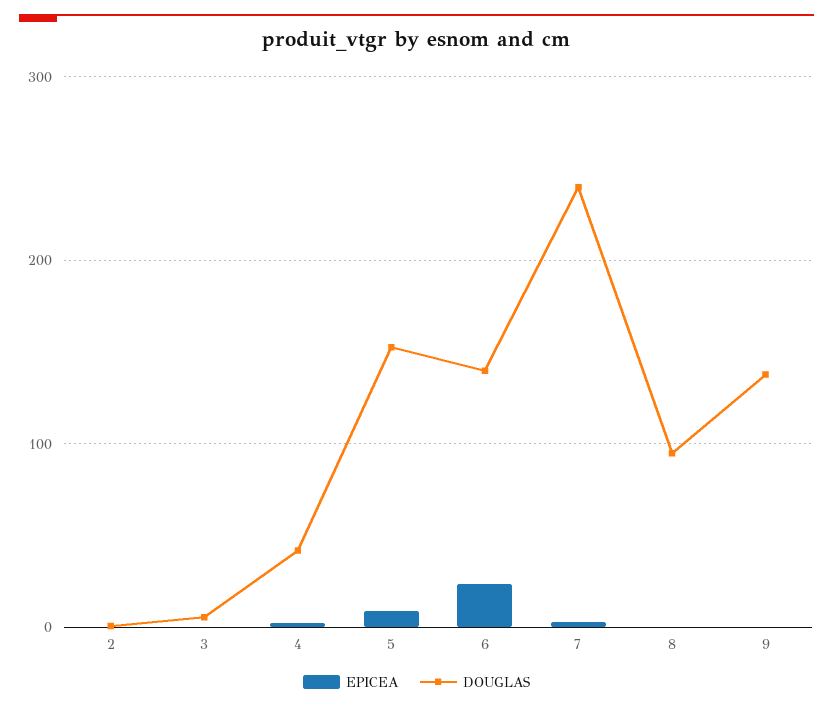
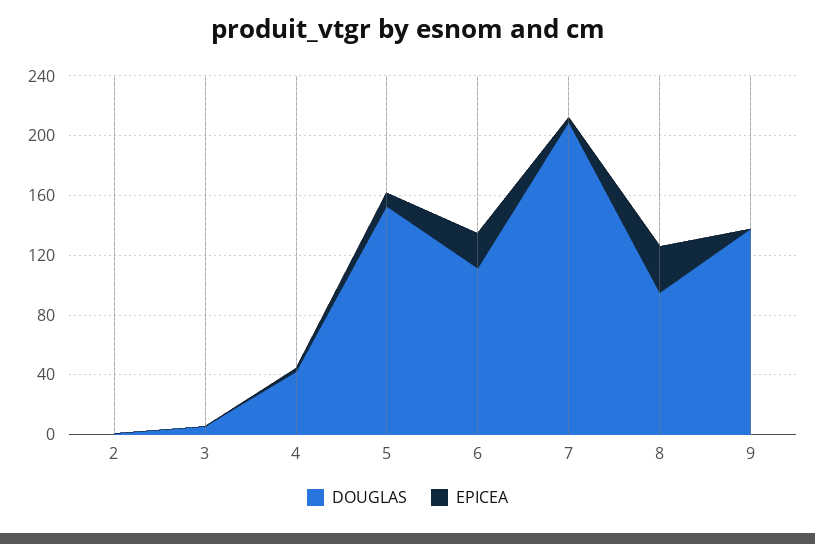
DOUGLAS, 6: 140 -> 110
DOUGLAS, 7: 240 -> 210
EPICEA, 8: 0 -> 30

